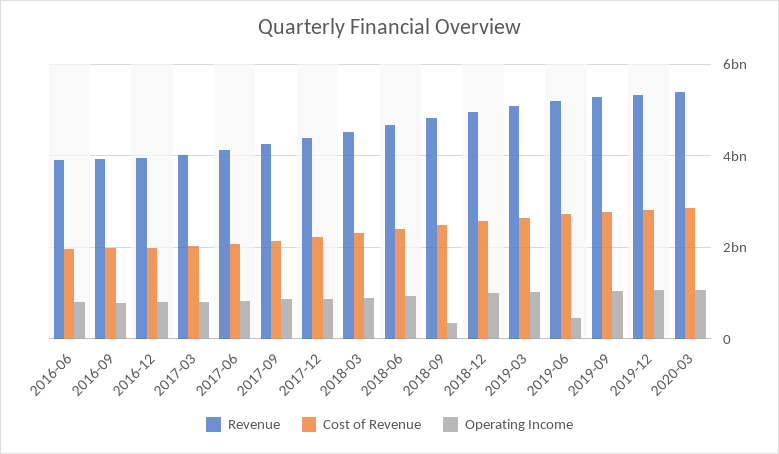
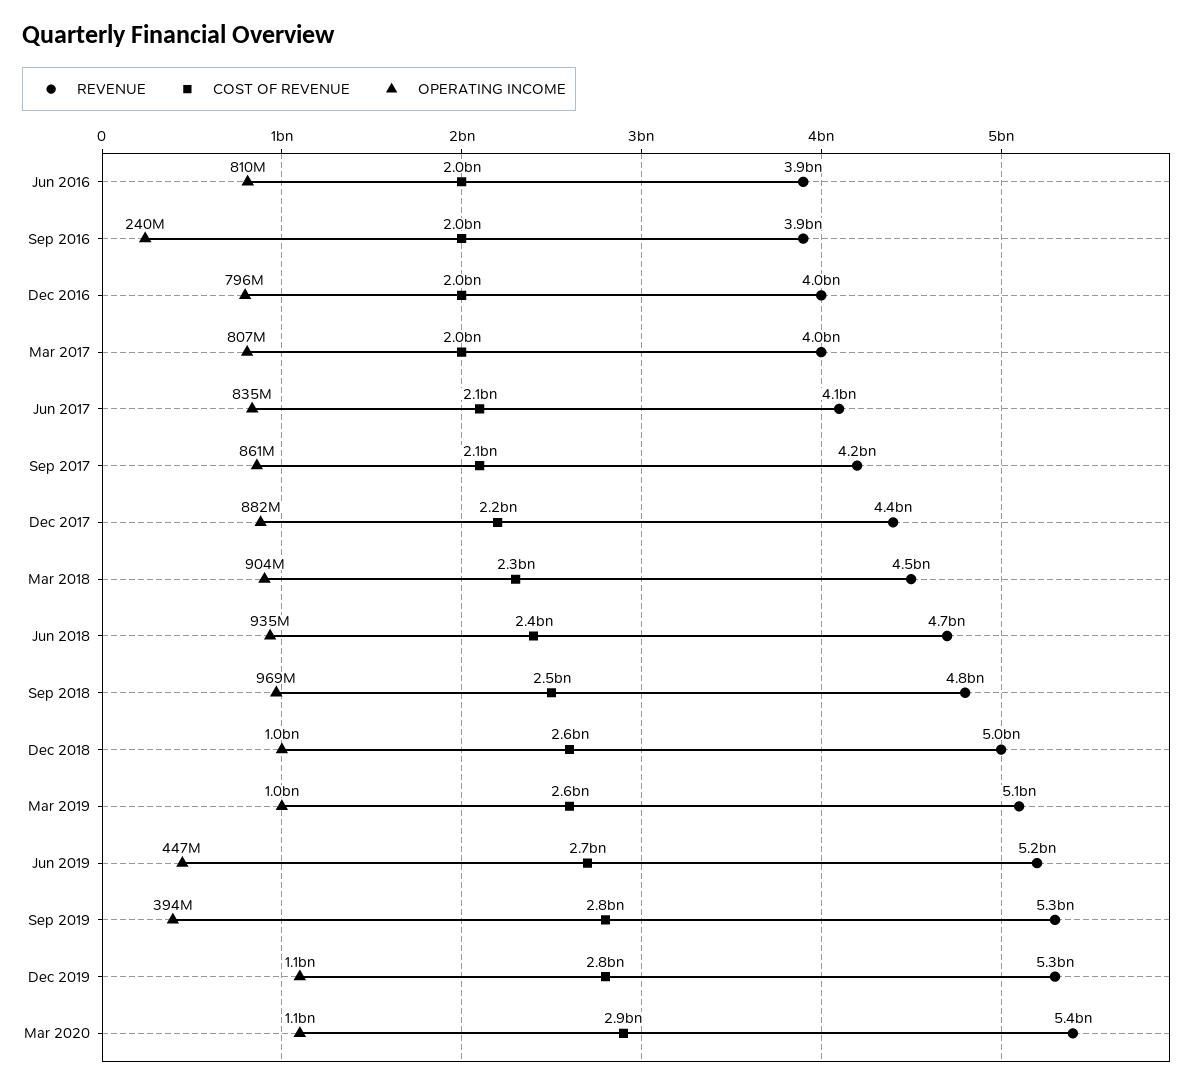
Operating Income, 2016-09: 800000000 -> 240000000
Operating Income, 2018-09: 400000000 -> 969000000
Operating Income, 2019-09: 1000000000 -> 394000000

